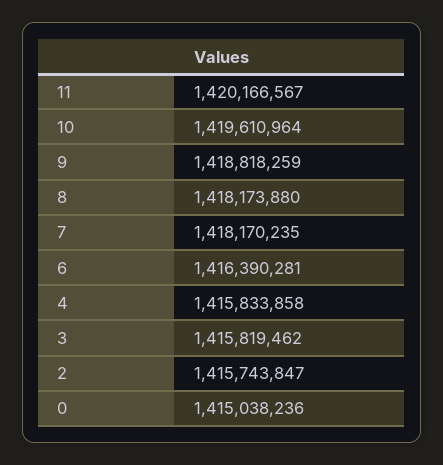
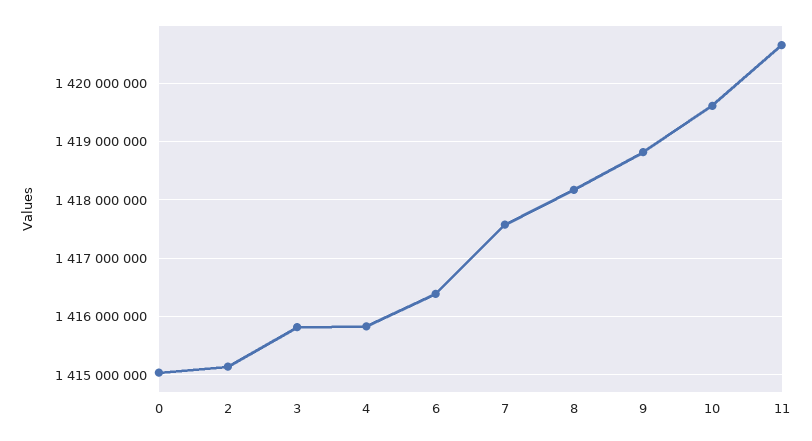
11: 1420166567 -> 1420600000
7: 1418170235 -> 1417600000
2: 1415743847 -> 1415200000

